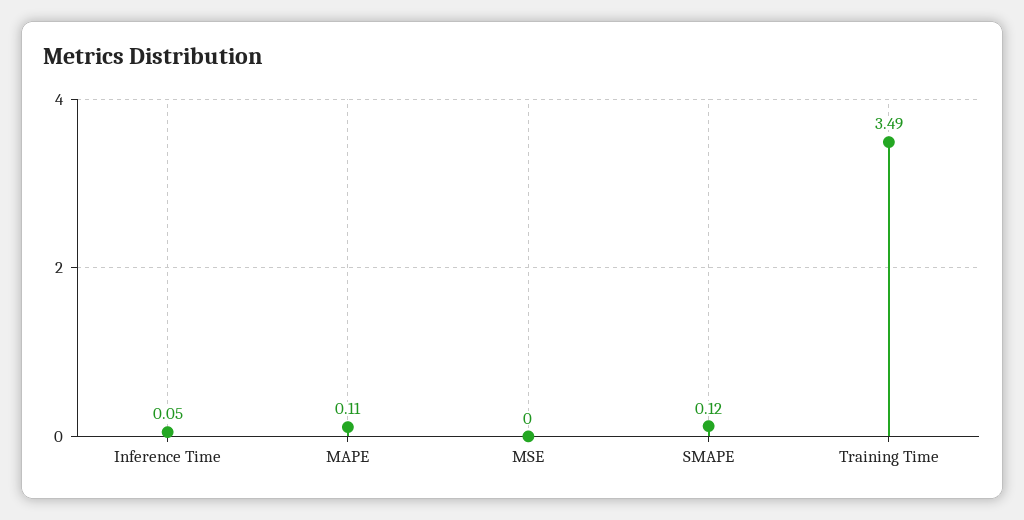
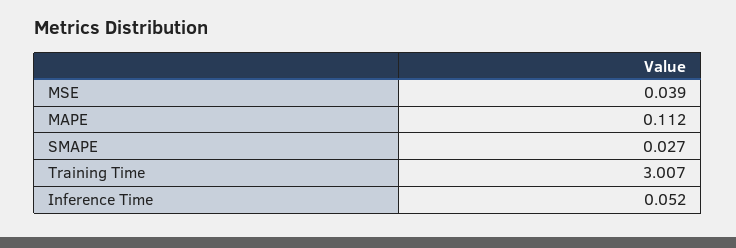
MSE: 0 -> 0.039
SMAPE: 0.12 -> 0.027
Training Time: 3.49 -> 3.007

